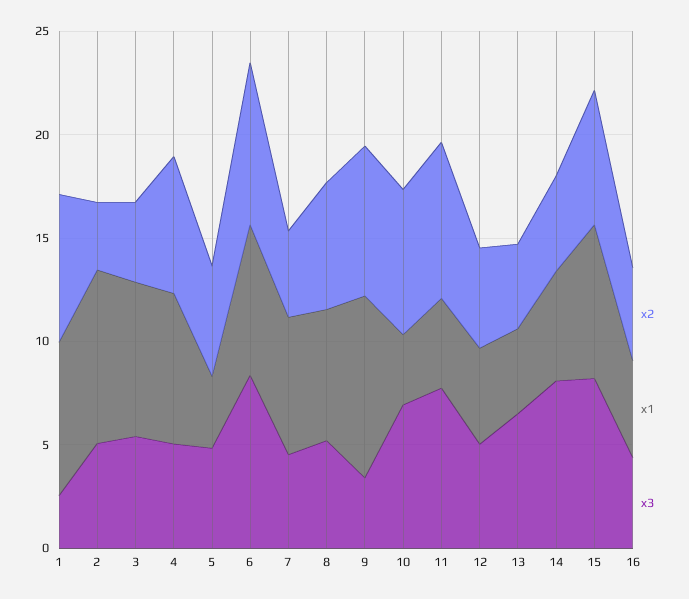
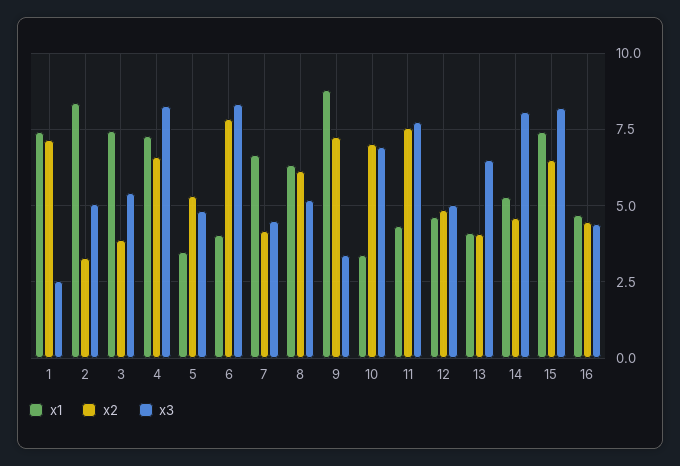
x3, 4: 5 -> 8.25
x1, 6: 7 -> 4

